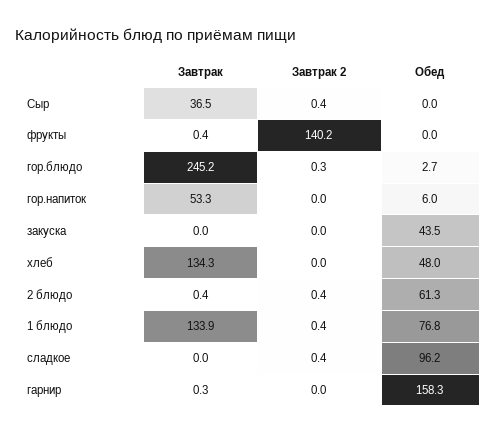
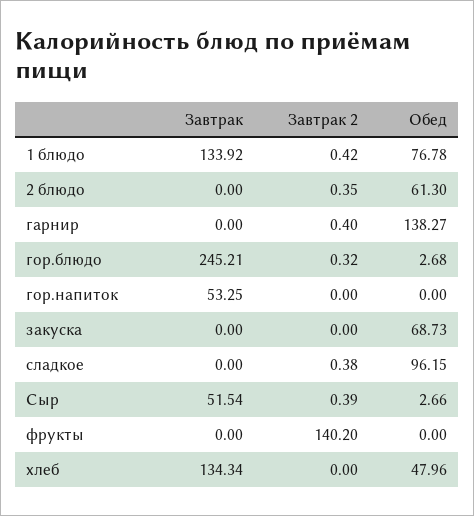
Завтрак, Сыр: 36.5 -> 51.54
Обед, Сыр: 0 -> 2.66
Завтрак, фрукты: 0.4 -> 0
Обед, гор.напиток: 6 -> 0
Обед, закуска: 43.5 -> 68.73
Завтрак, 2 блюдо: 0.4 -> 0
Завтрак, гарнир: 0.3 -> 0
Завтрак 2, гарнир: 0 -> 0.4
Обед, гарнир: 158.3 -> 138.27

